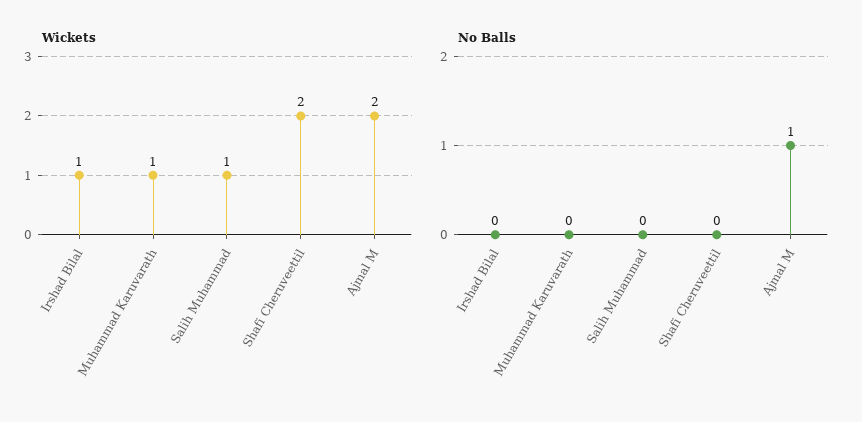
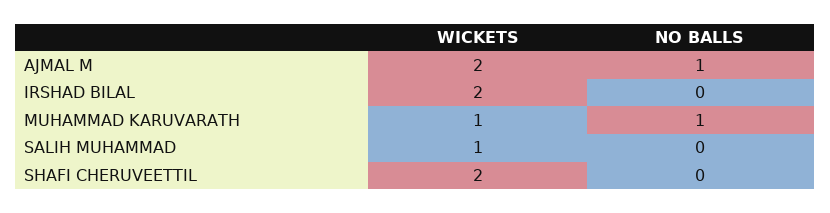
Wickets, Irshad Bilal: 1 -> 2
No Balls, Muhammad Karuvarath: 0 -> 1

